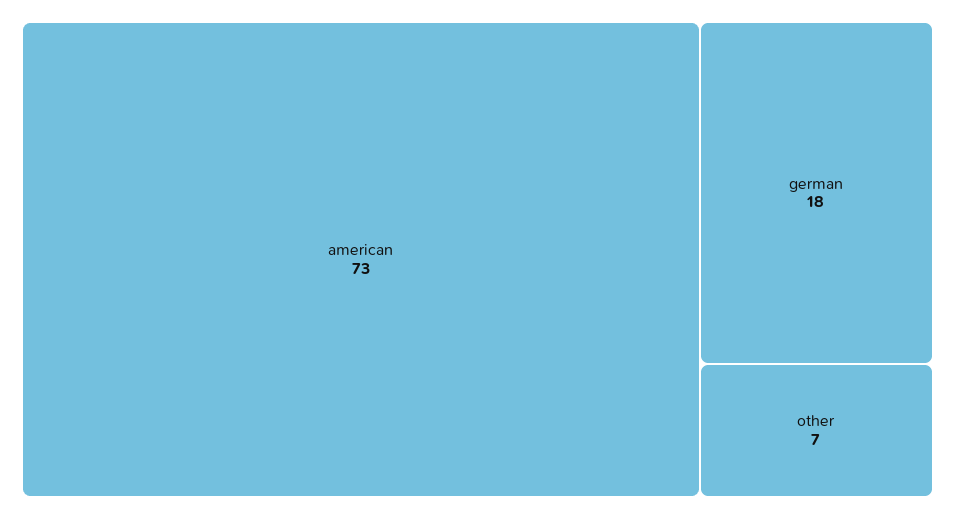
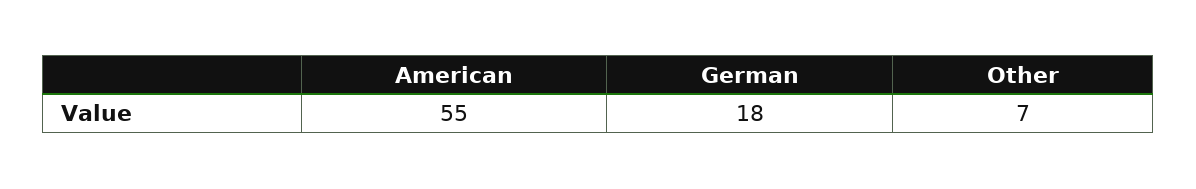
american: 73 -> 55

